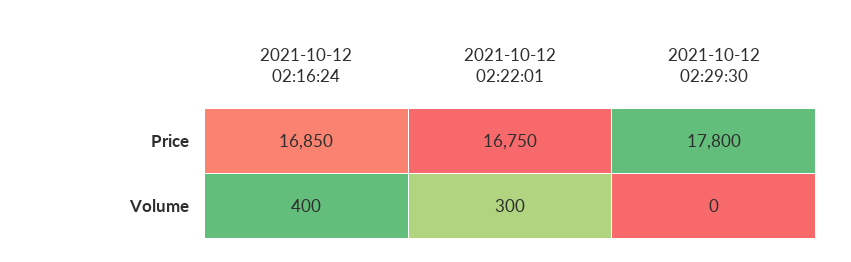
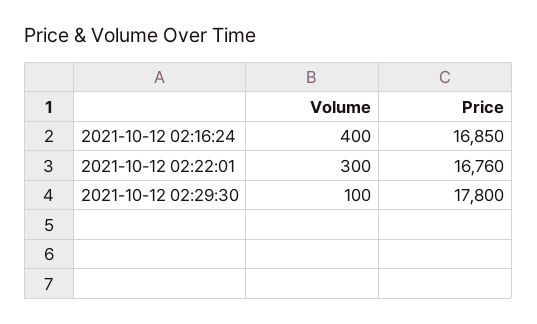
2021-10-12 02:22:01, Price: 16750 -> 16760
2021-10-12 02:29:30, Volume: 0 -> 100

